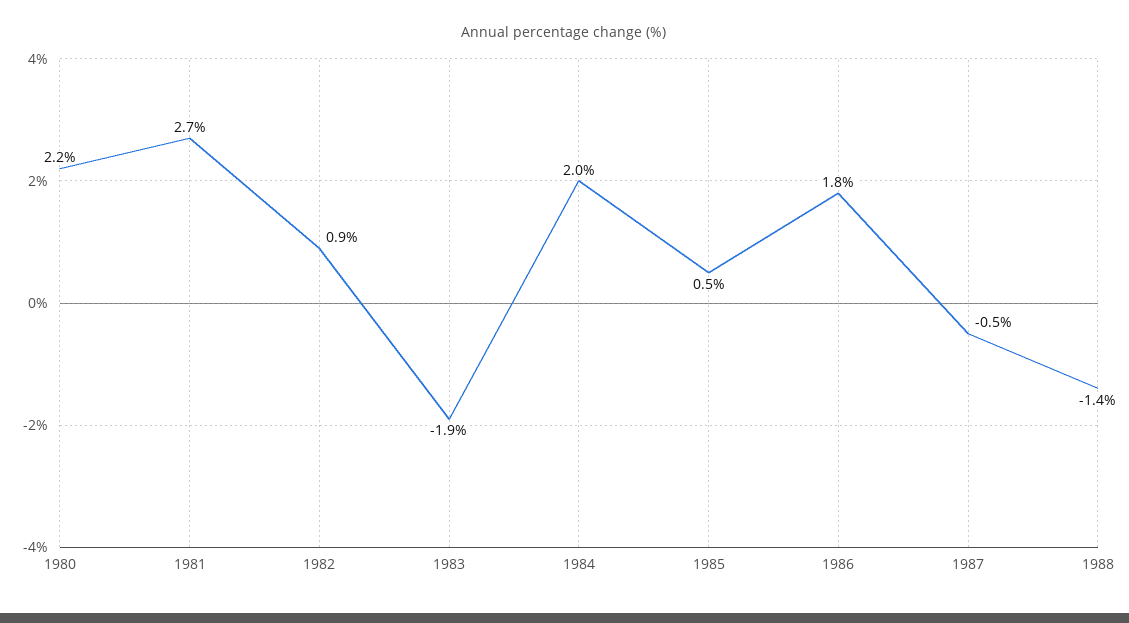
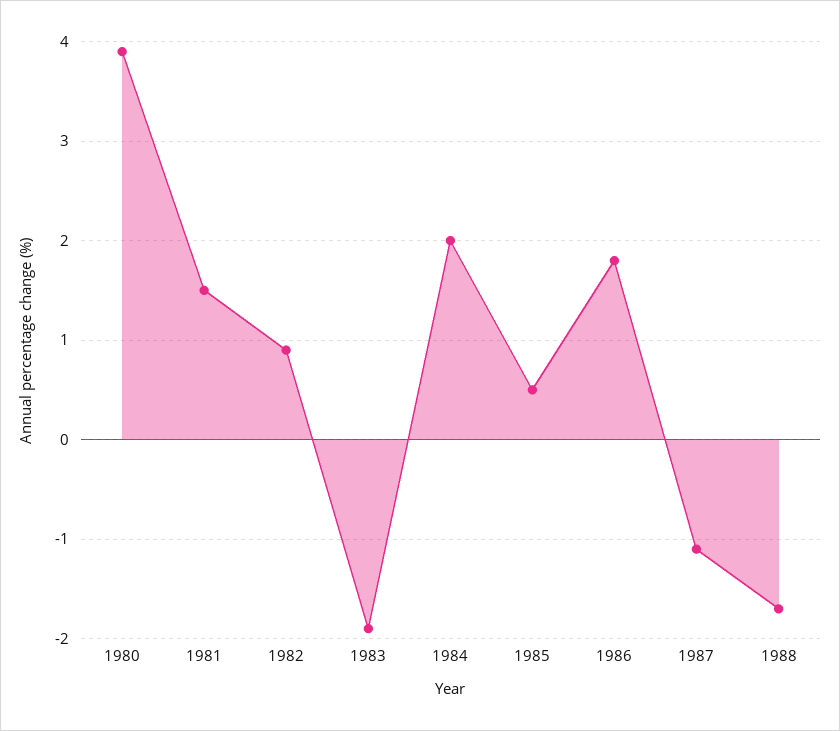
1980: 2.2 -> 3.9
1981: 2.7 -> 1.5
1987: -0.5 -> -1.1
1988: -1.4 -> -1.7

